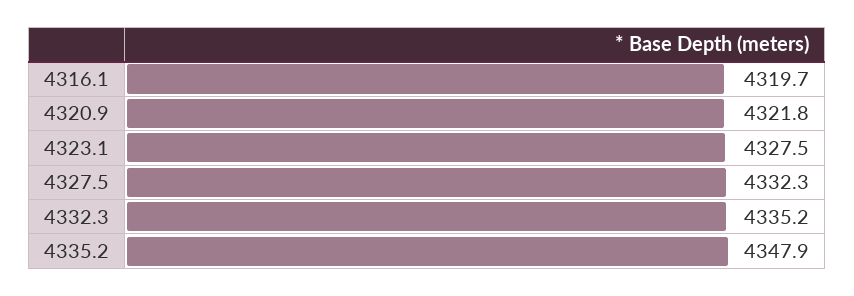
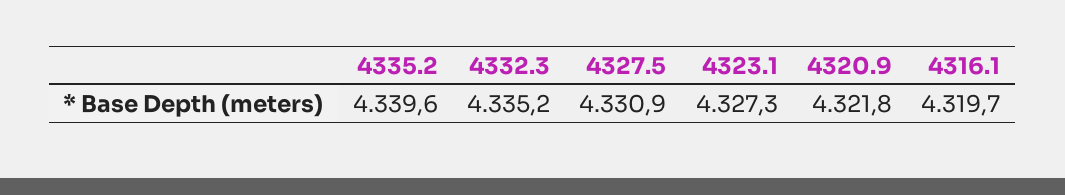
4323.1: 4327.5 -> 4327.3
4327.5: 4332.3 -> 4330.9
4335.2: 4347.9 -> 4339.6

